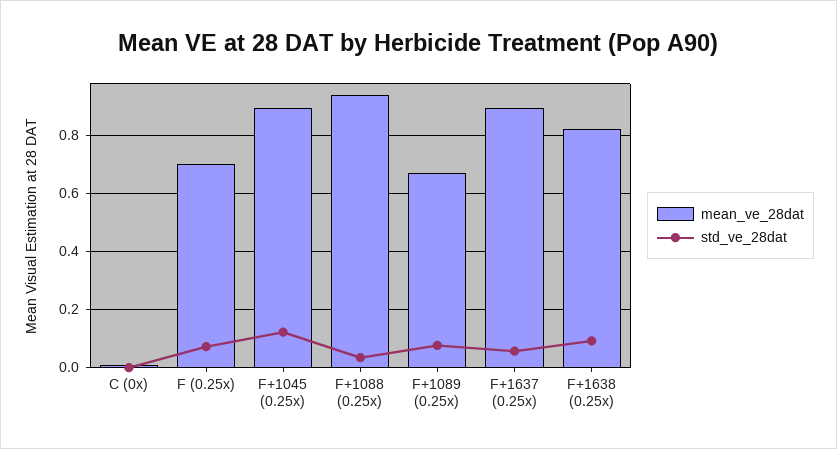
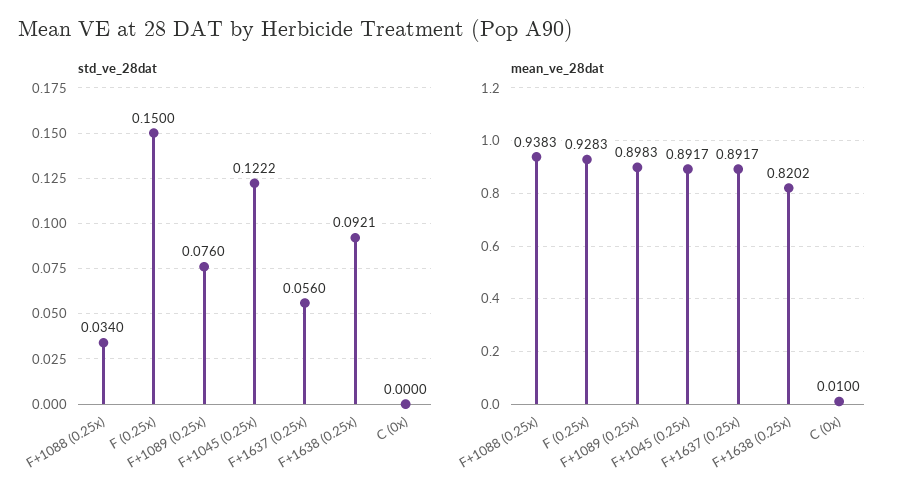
mean_ve_28dat, F (0.25x): 0.7 -> 0.9283
std_ve_28dat, F (0.25x): 0.075 -> 0.15
mean_ve_28dat, F+1089 (0.25x): 0.675 -> 0.8983

